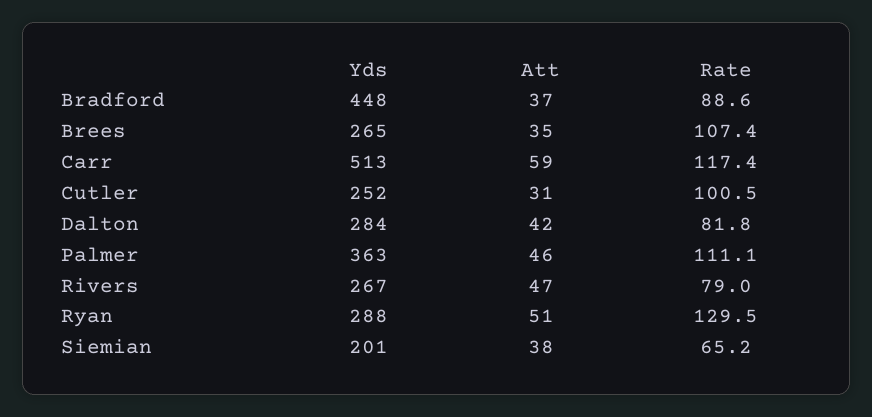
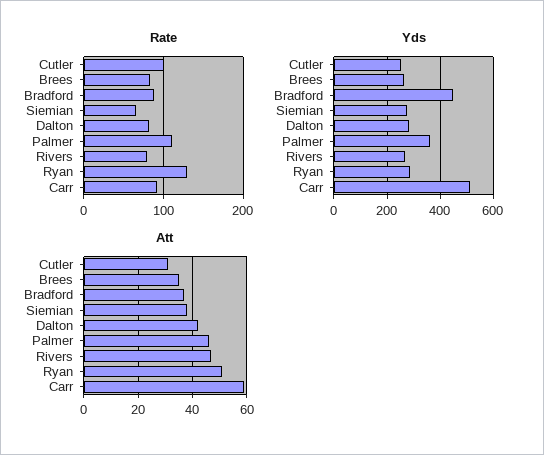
Rate, Brees: 107.4 -> 80
Rate, Carr: 117.4 -> 90
Yds, Siemian: 201 -> 275

